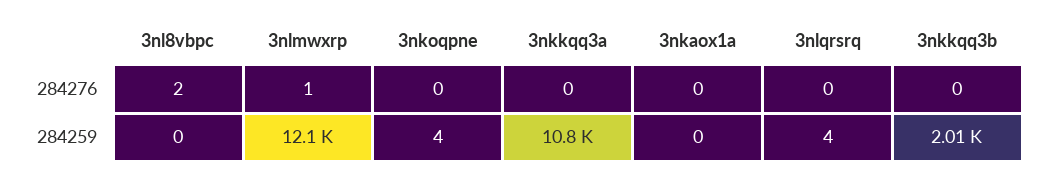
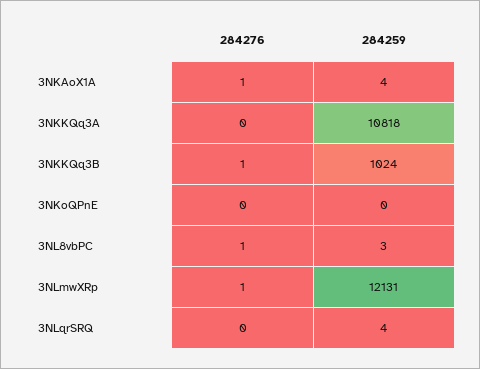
3nl8vbpc, 284276: 2 -> 1
3nkaox1a, 284276: 0 -> 1
3nkkqq3b, 284276: 0 -> 1
3nl8vbpc, 284259: 0 -> 3
3nkoqpne, 284259: 4 -> 0
3nkaox1a, 284259: 0 -> 4
3nkkqq3b, 284259: 2010 -> 1024

